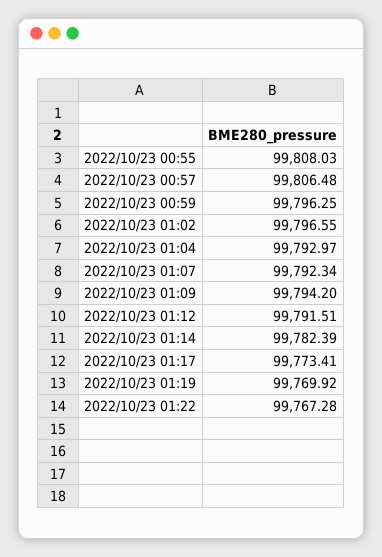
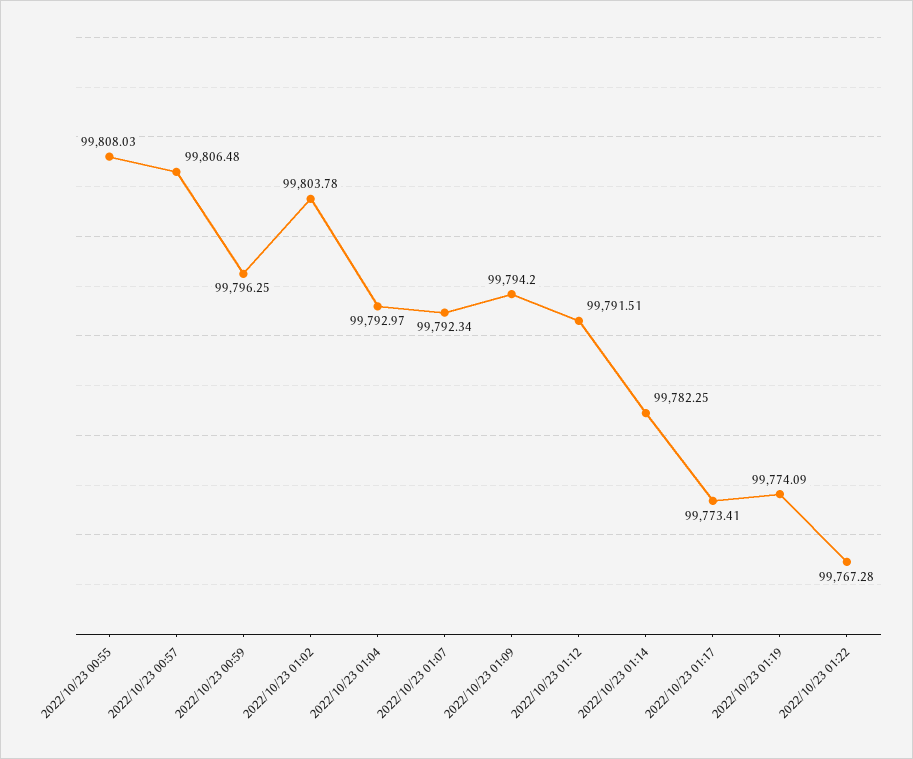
2022/10/23 01:02: 99796.55 -> 99803.78
2022/10/23 01:14: 99782.39 -> 99782.25
2022/10/23 01:19: 99769.92 -> 99774.09

